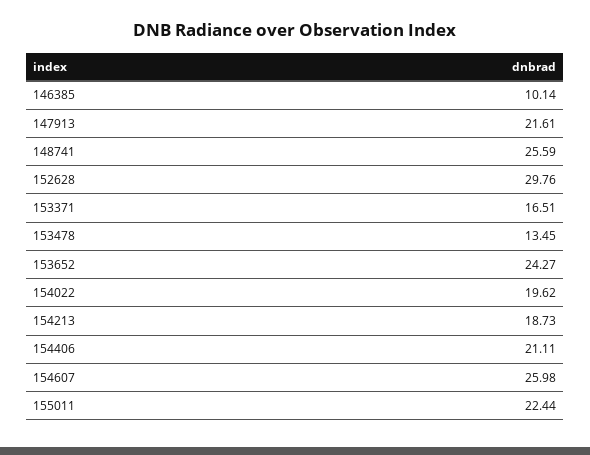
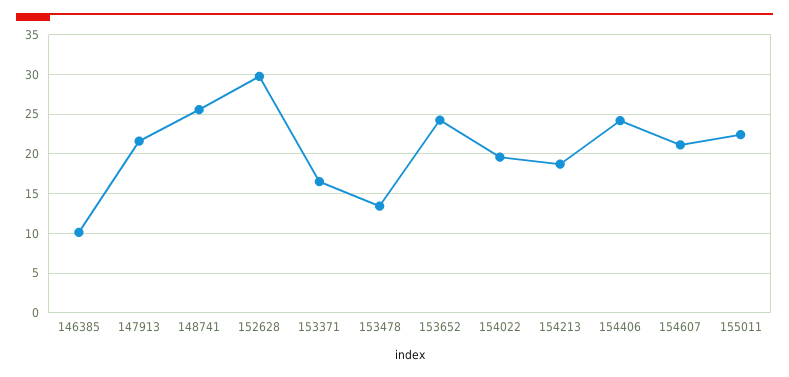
154406: 21.11 -> 24
154607: 25.98 -> 21

